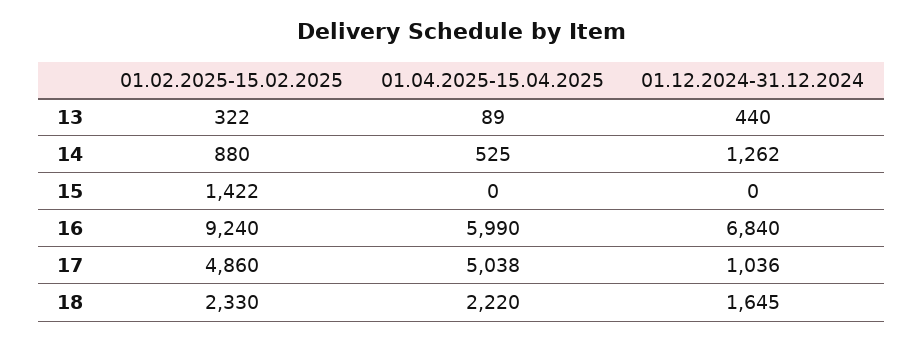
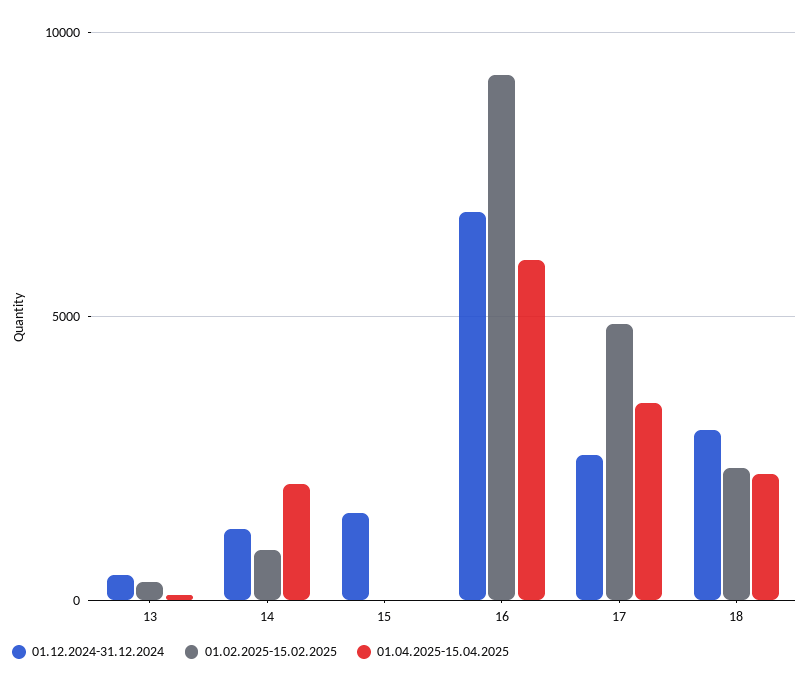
01.04.2025-15.04.2025, 14: 525 -> 2000
01.02.2025-15.02.2025, 15: 1422 -> 0
01.12.2024-31.12.2024, 15: 0 -> 1500
01.04.2025-15.04.2025, 17: 5038 -> 3500
01.12.2024-31.12.2024, 17: 1036 -> 2500
01.12.2024-31.12.2024, 18: 1645 -> 3000

